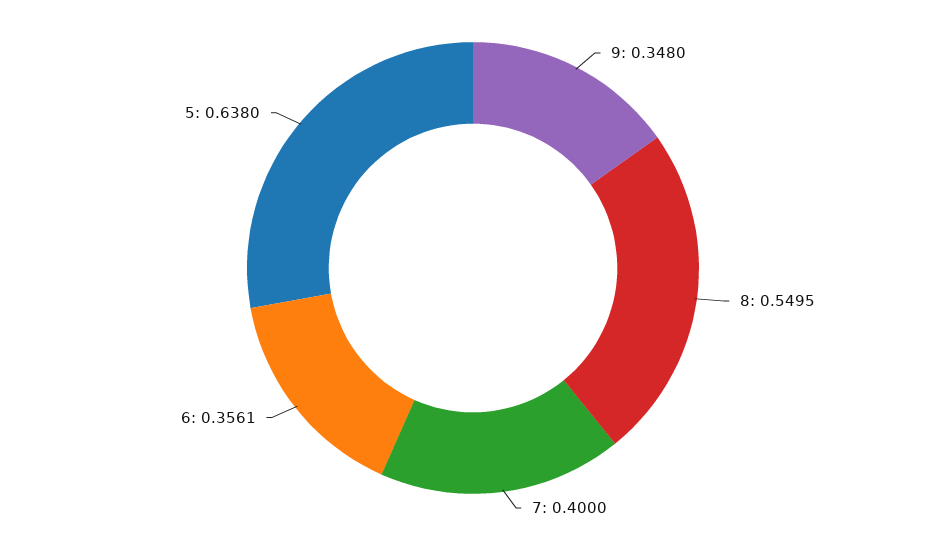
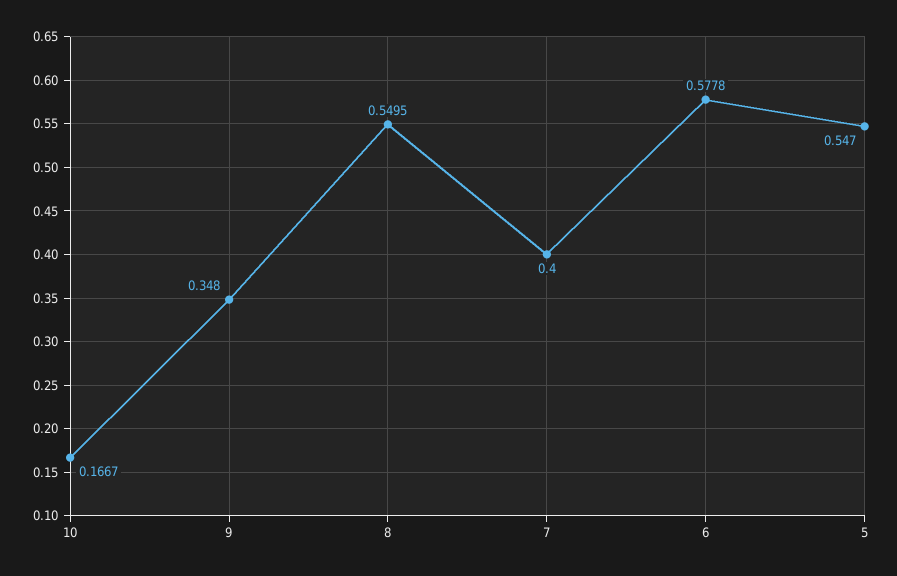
6: 0.3561 -> 0.5778
5: 0.638 -> 0.547
10: none -> 0.1667

